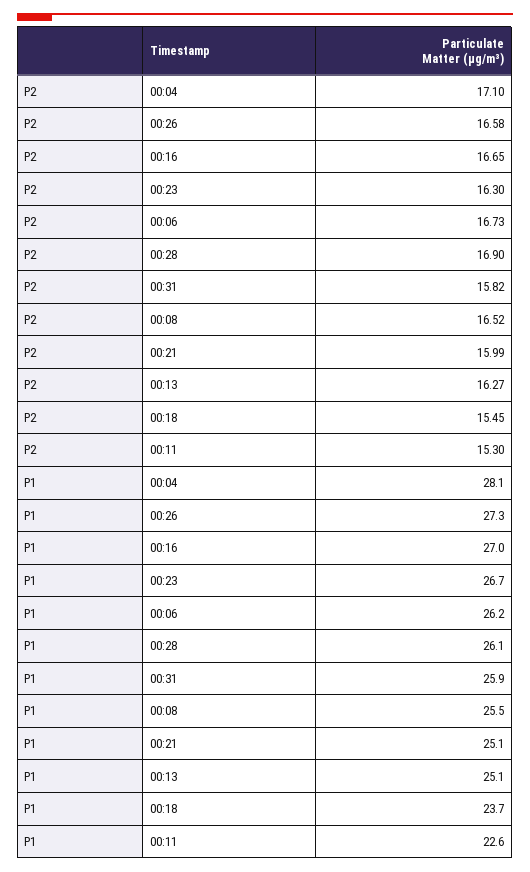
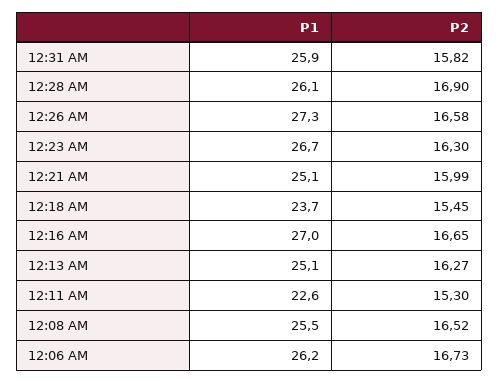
P2, 00:04: 17.1 -> none
P1, 00:04: 28.1 -> none

